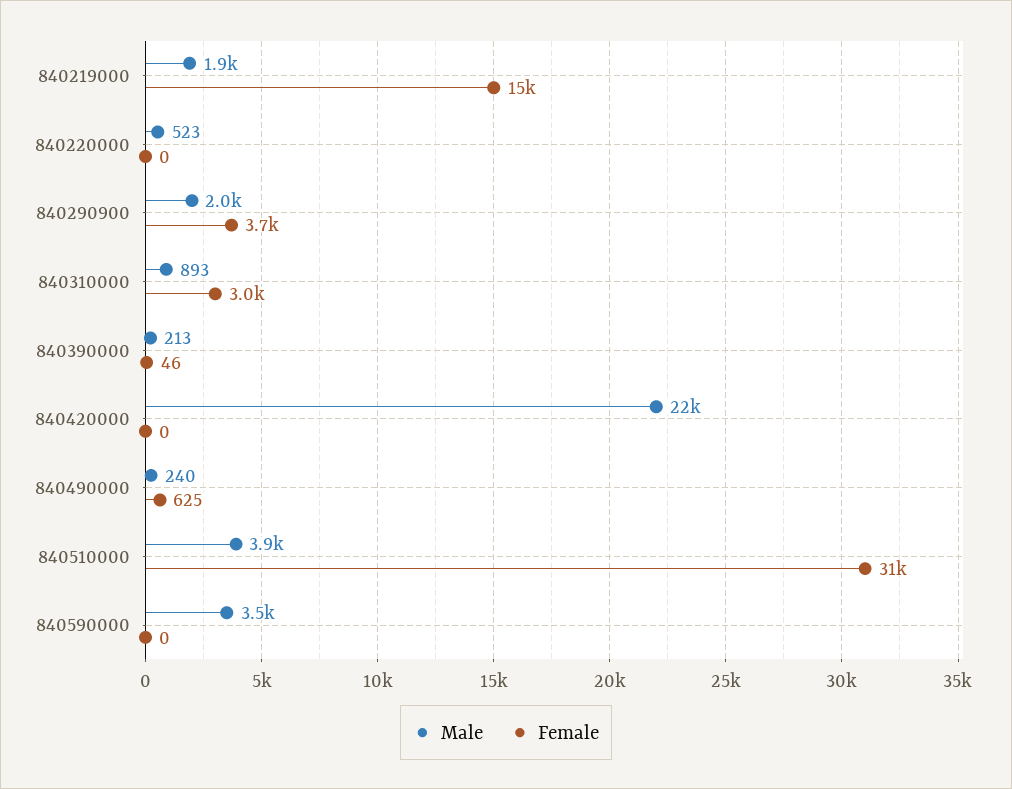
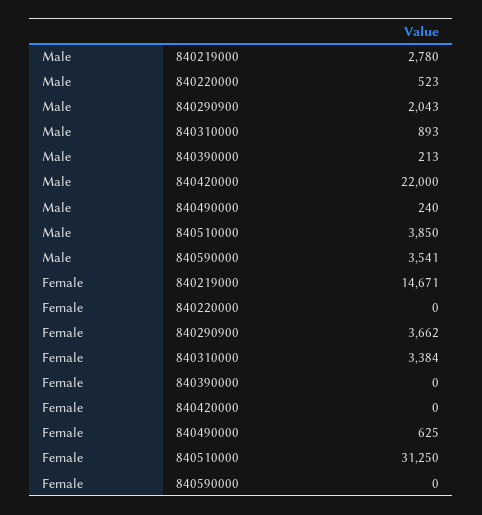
Male, 840219000: 1900 -> 2780
Female, 840310000: 3000 -> 3384
Female, 840390000: 46 -> 0

